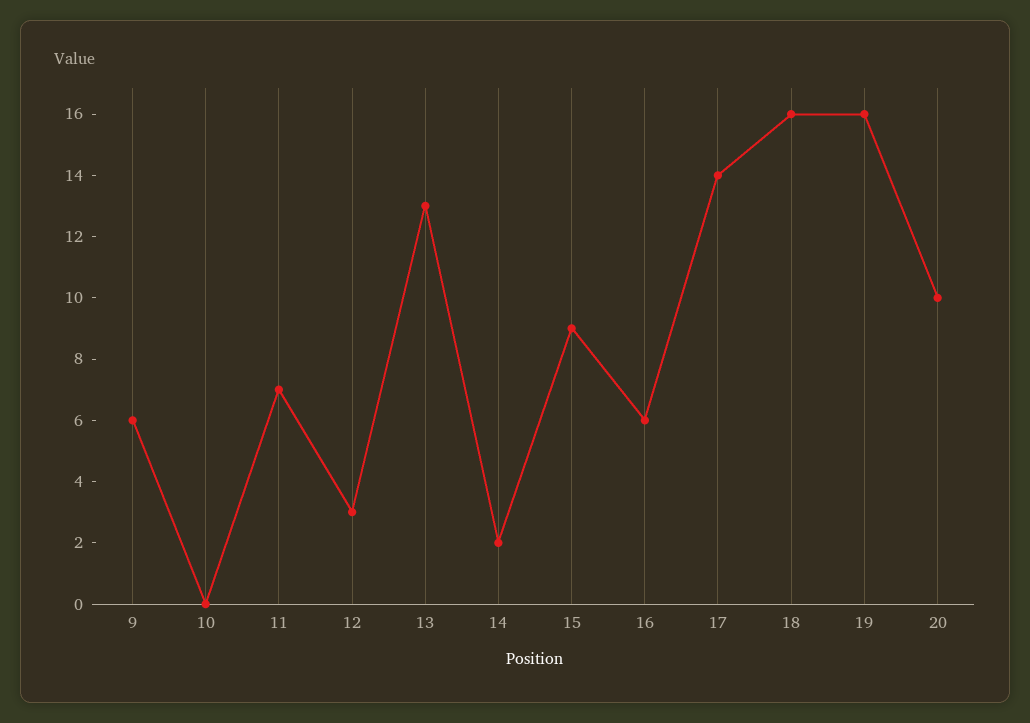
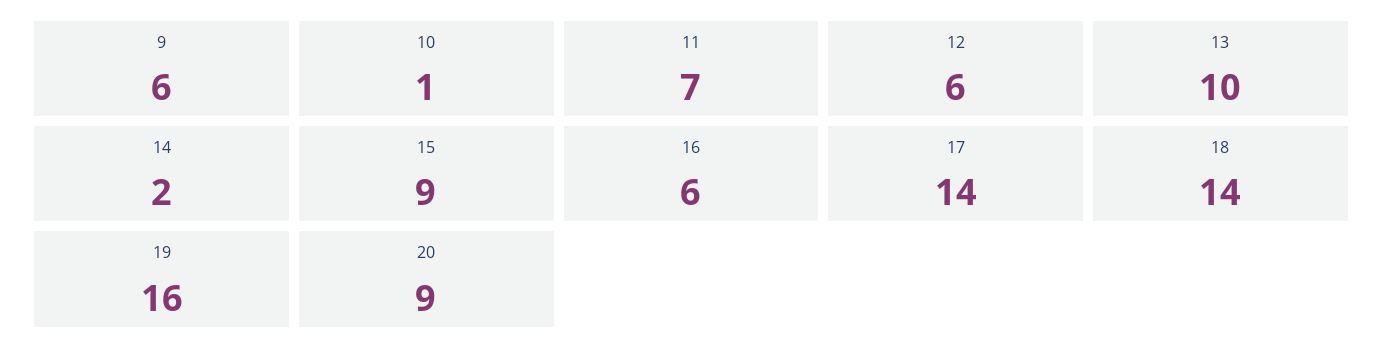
10: 0 -> 1
12: 3 -> 6
13: 13 -> 10
18: 16 -> 14
20: 10 -> 9

